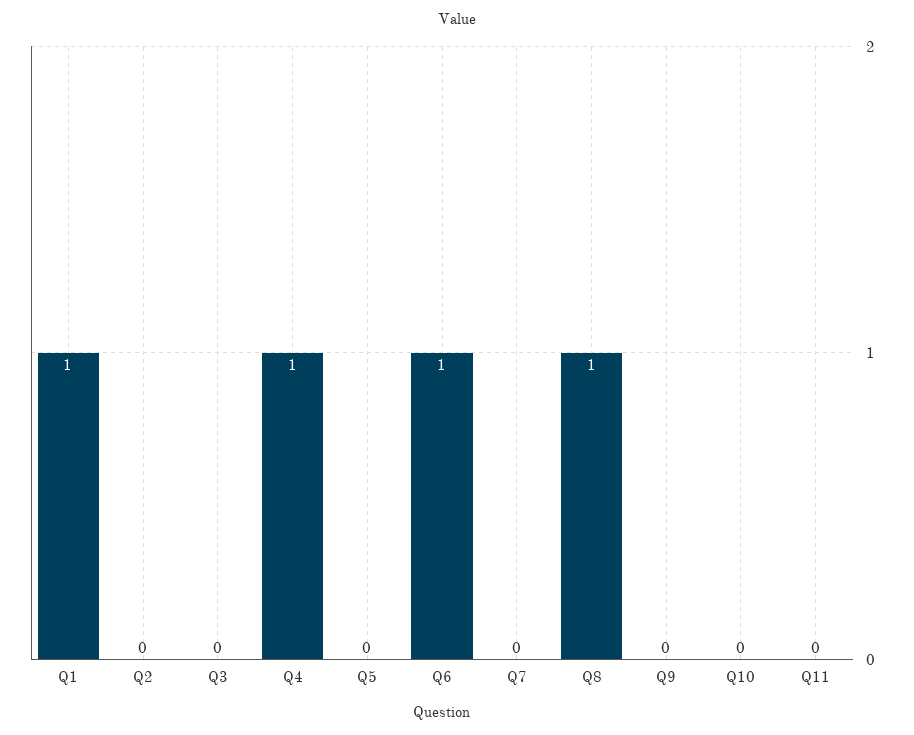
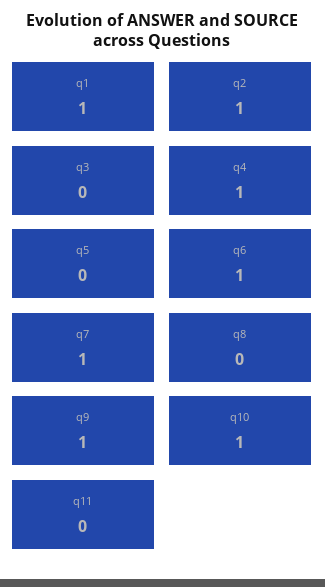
Q2: 0 -> 1
Q7: 0 -> 1
Q8: 1 -> 0
Q9: 0 -> 1
Q10: 0 -> 1

